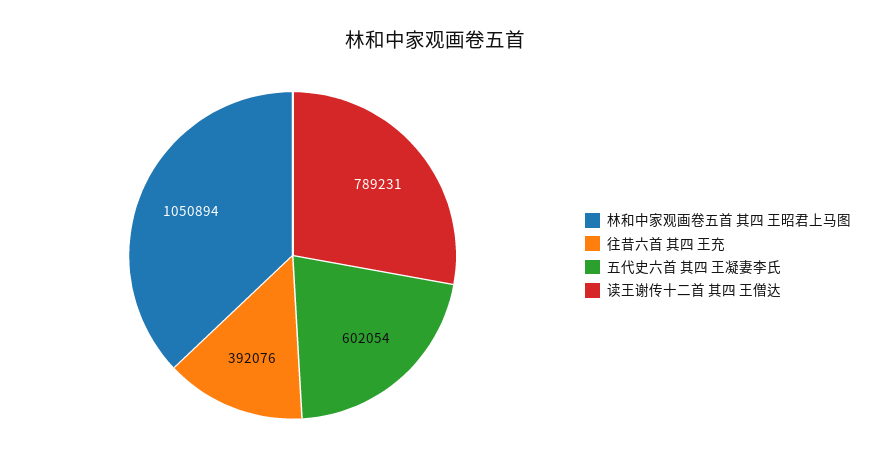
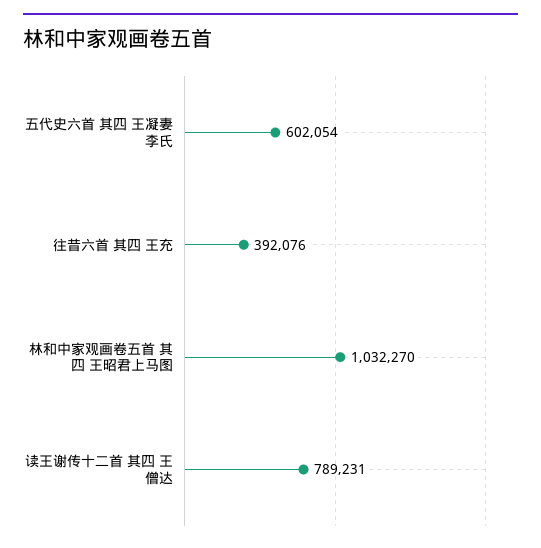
林和中家观画卷五首 其四 王昭君上马图: 1050894 -> 1032270

